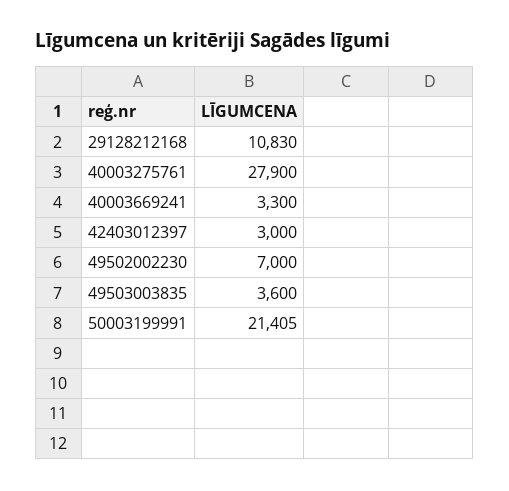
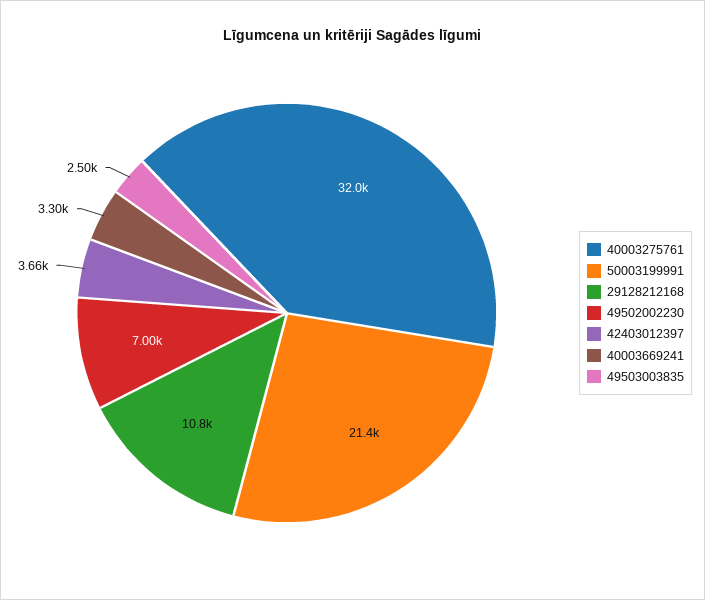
40003275761: 27900 -> 32000
42403012397: 3000 -> 3660
49503003835: 3600 -> 2500

